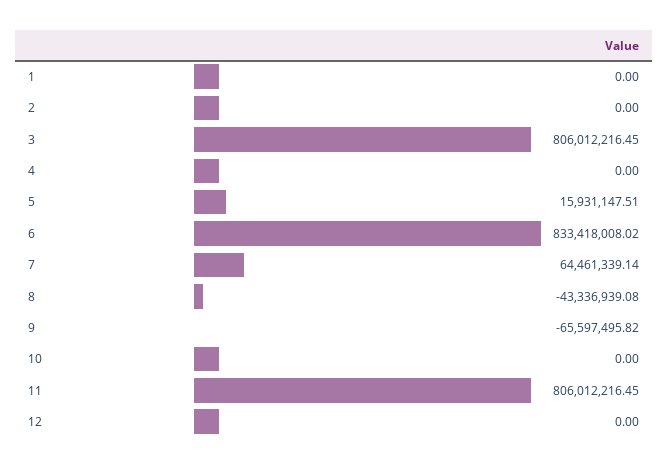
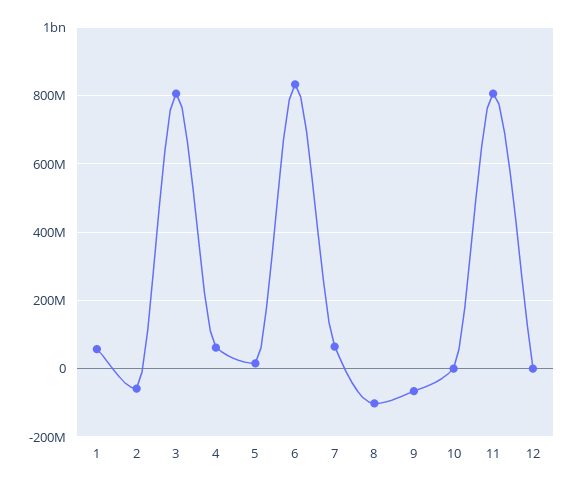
1: 0 -> 60000000
2: 0 -> -60000000
4: 0 -> 60000000
8: -43336939.08 -> -100000000

